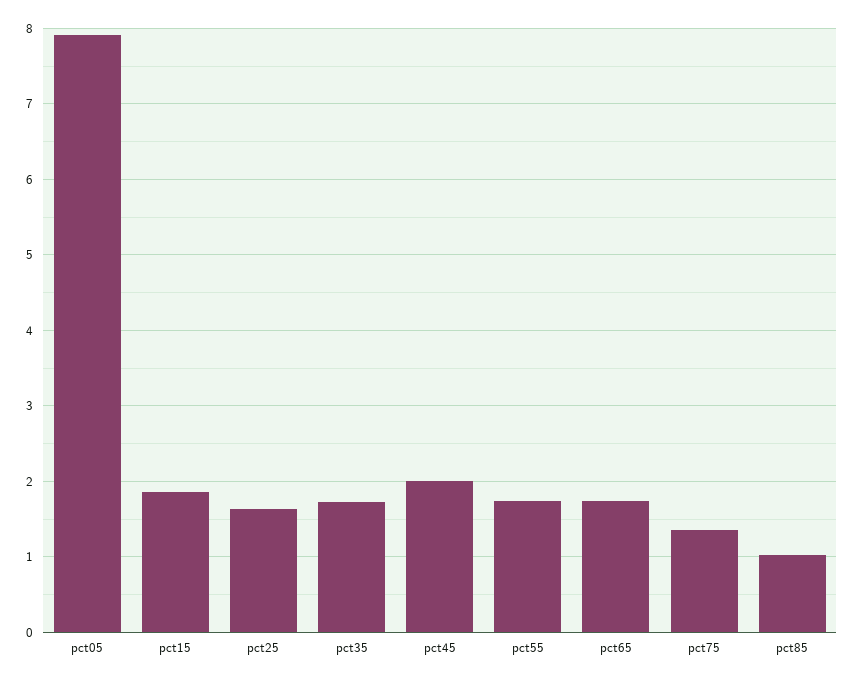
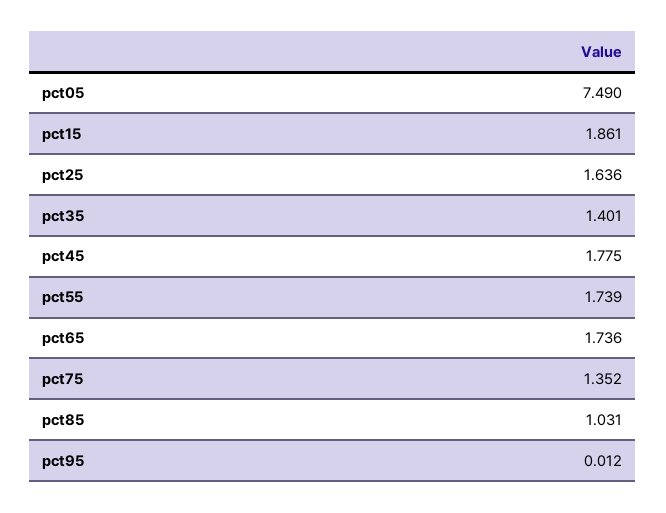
pct05: 7.9 -> 7.49
pct35: 1.7 -> 1.401
pct45: 2 -> 1.775
pct95: none -> 0.012

